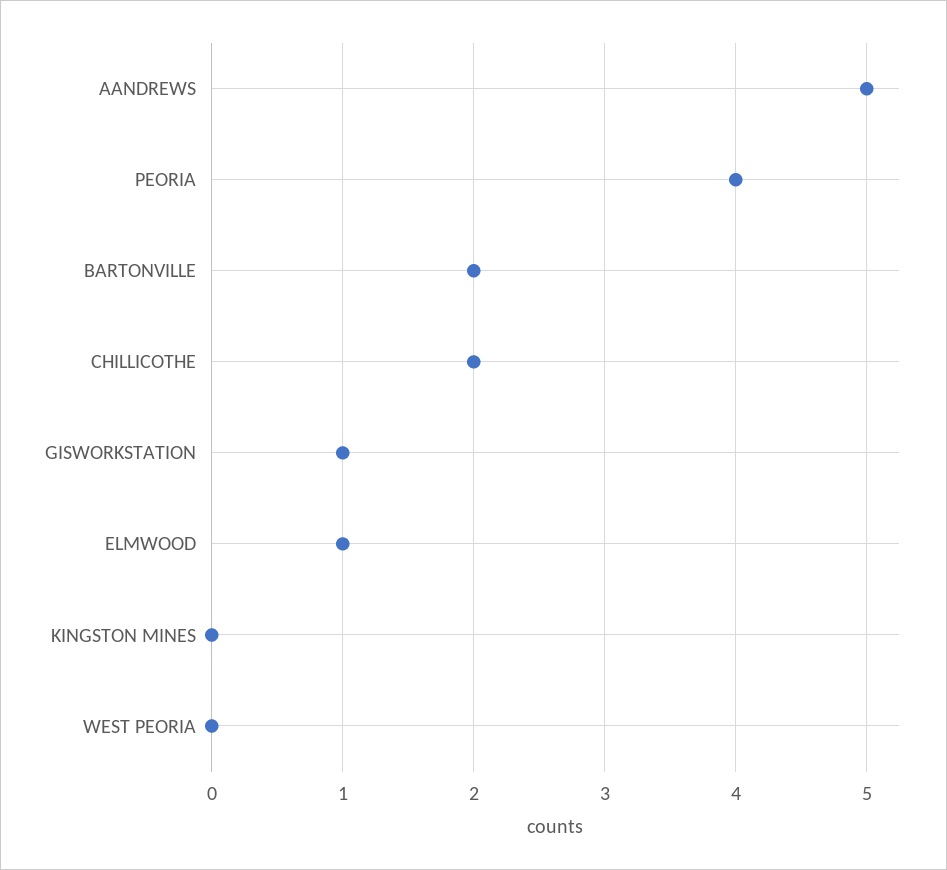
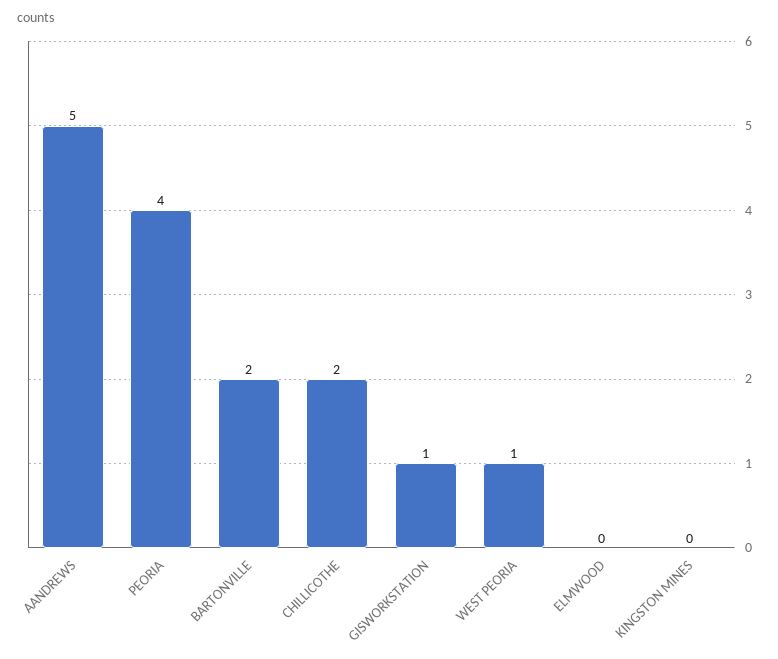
ELMWOOD: 1 -> 0
WEST PEORIA: 0 -> 1

